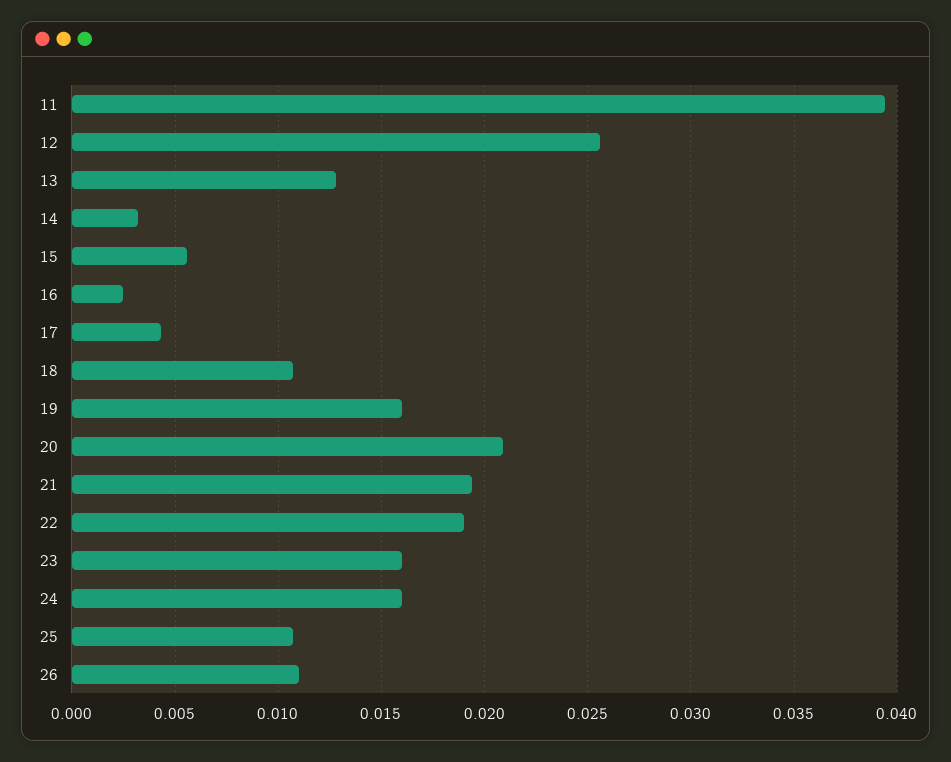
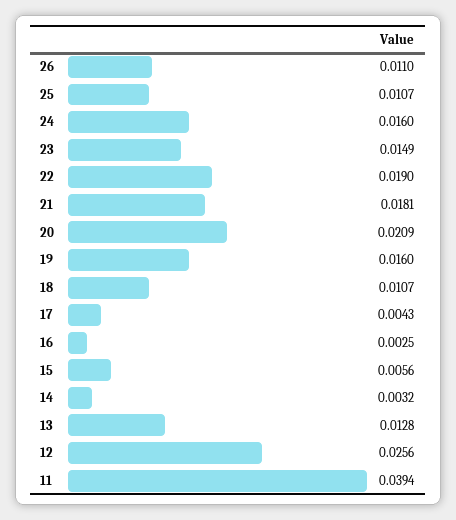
21: 0.0195 -> 0.0181
23: 0.016 -> 0.0149

